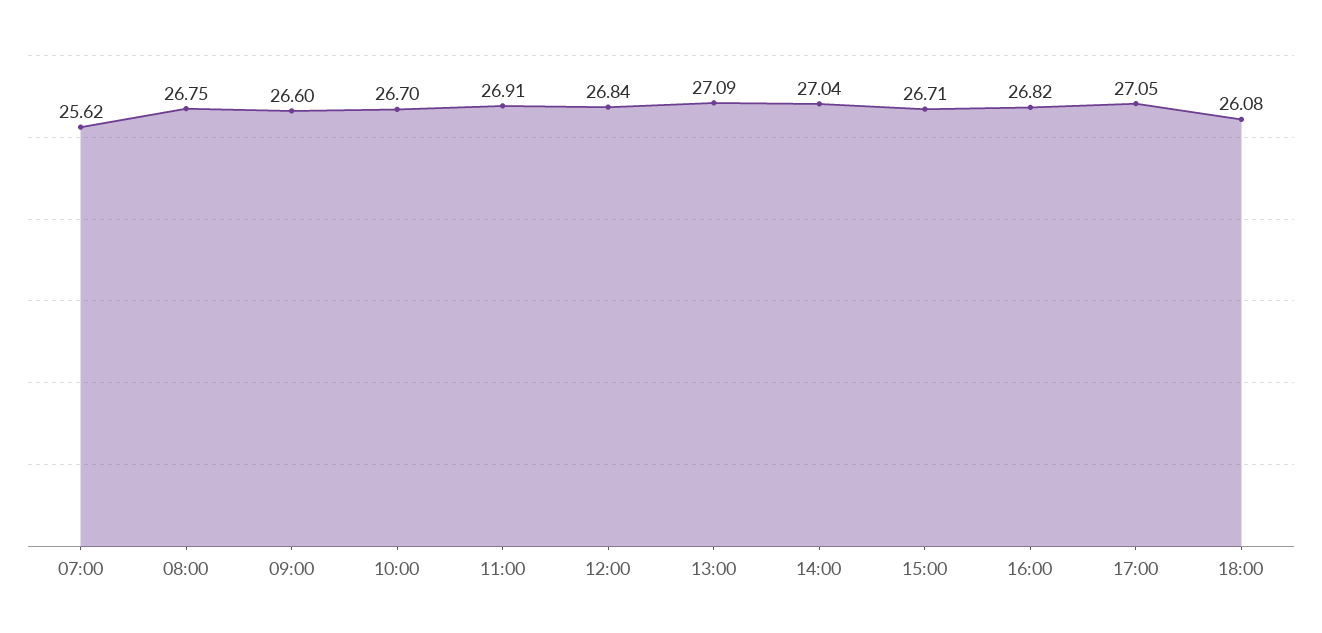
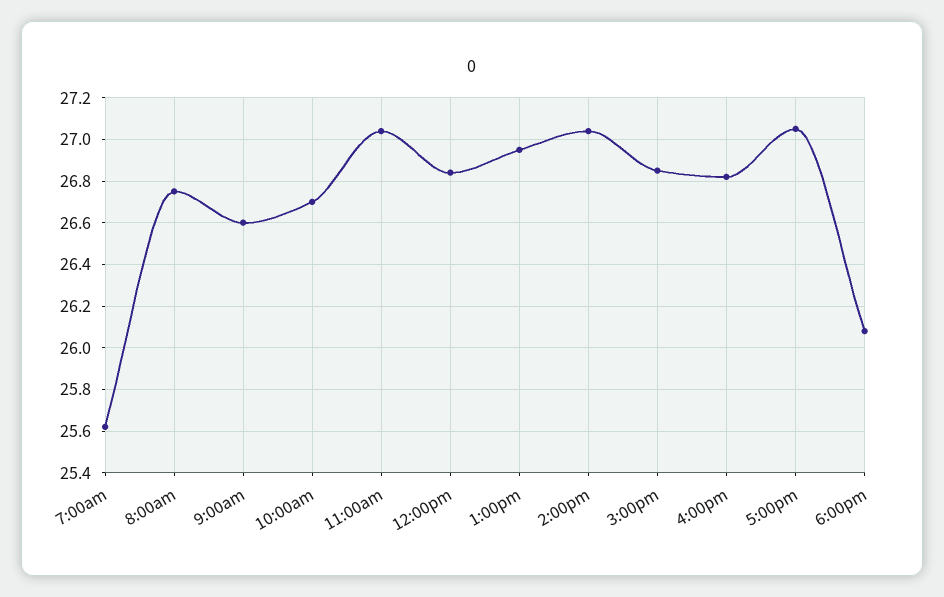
11:00: 26.91 -> 27.05
13:00: 27.09 -> 26.95
15:00: 26.71 -> 26.85

